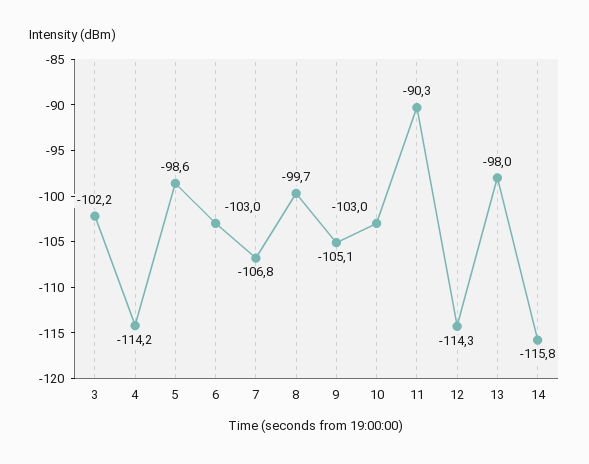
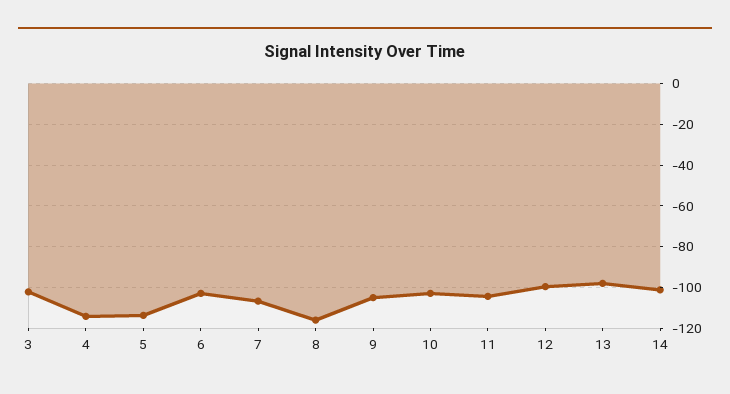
5: -98.6 -> -115
8: -99.7 -> -115
11: -90.3 -> -105
12: -114.3 -> -100
14: -115.8 -> -100

